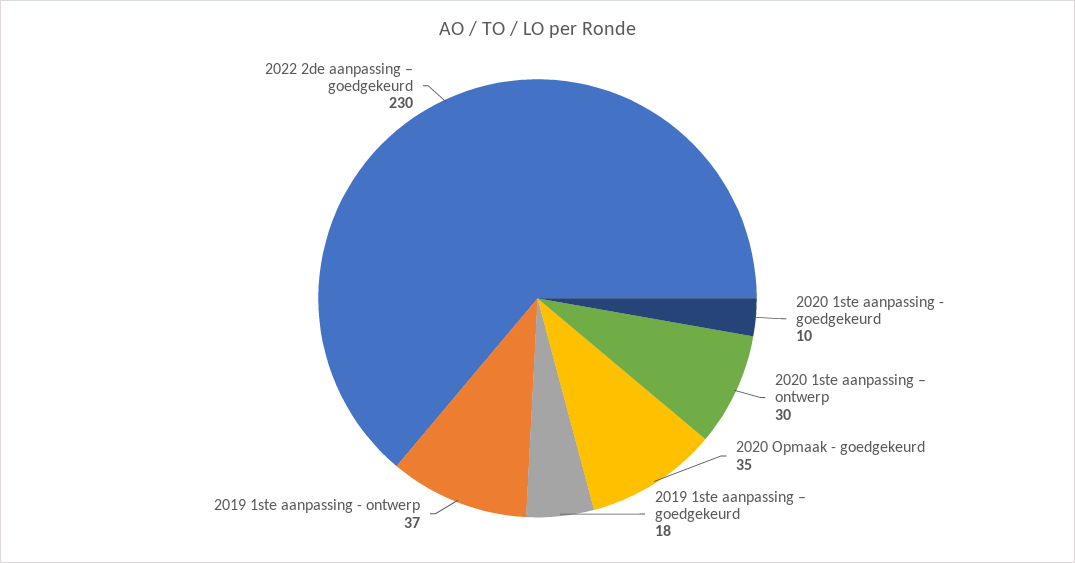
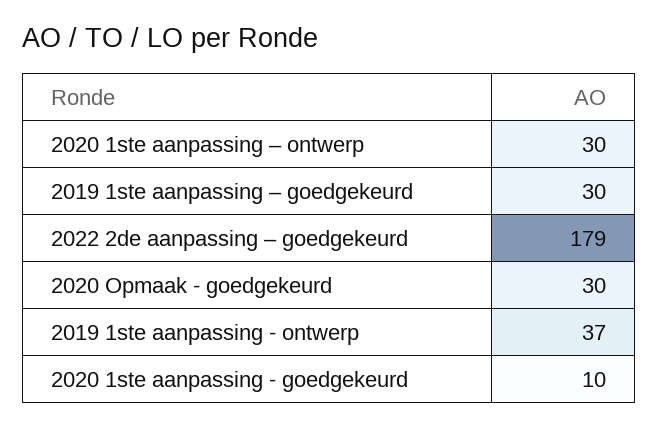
2020 Opmaak - goedgekeurd: 35 -> 30
2019 1ste aanpassing – goedgekeurd: 18 -> 30
2022 2de aanpassing – goedgekeurd: 230 -> 179

